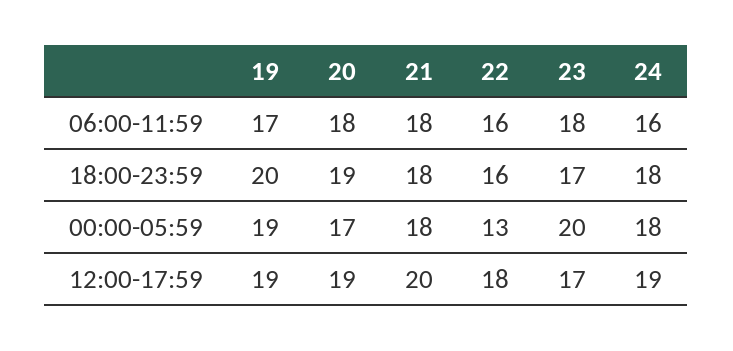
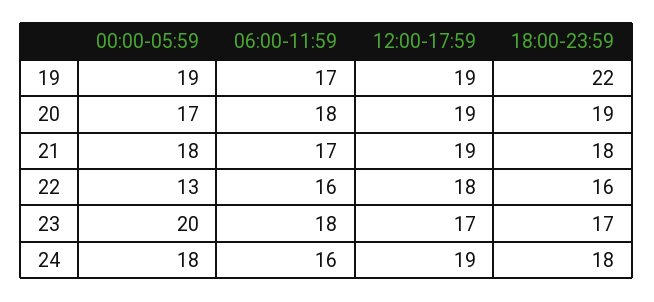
21, 06:00-11:59: 18 -> 17
19, 18:00-23:59: 20 -> 22
21, 12:00-17:59: 20 -> 19

